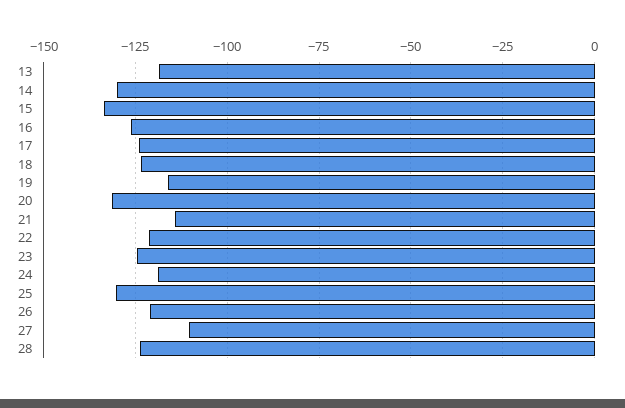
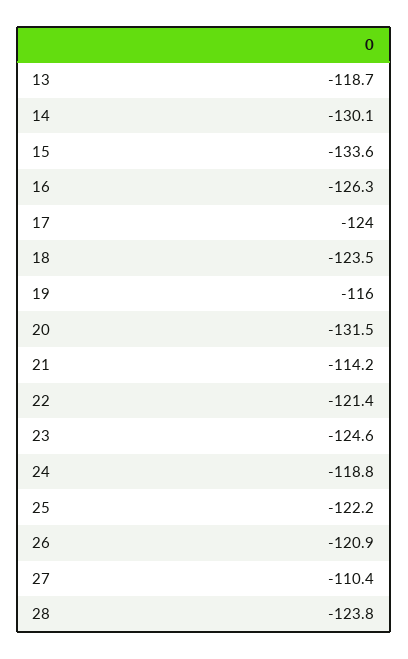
25: -130 -> -122.2

